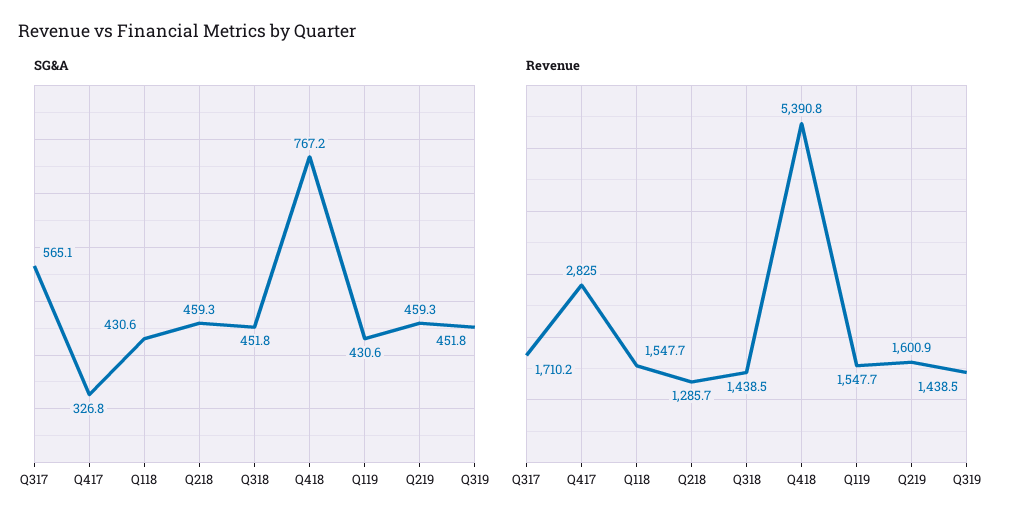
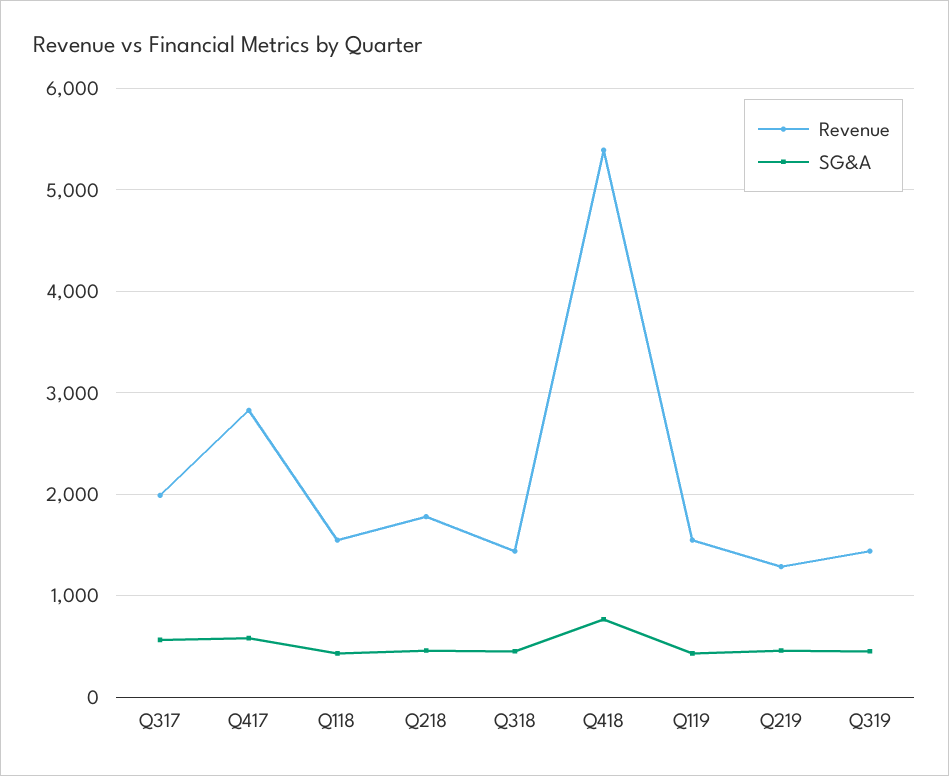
SG&A, Q417: 326.8 -> 600
Revenue, Q317: 1710.2 -> 2000
Revenue, Q218: 1285.7 -> 1800
Revenue, Q219: 1600.9 -> 1300

